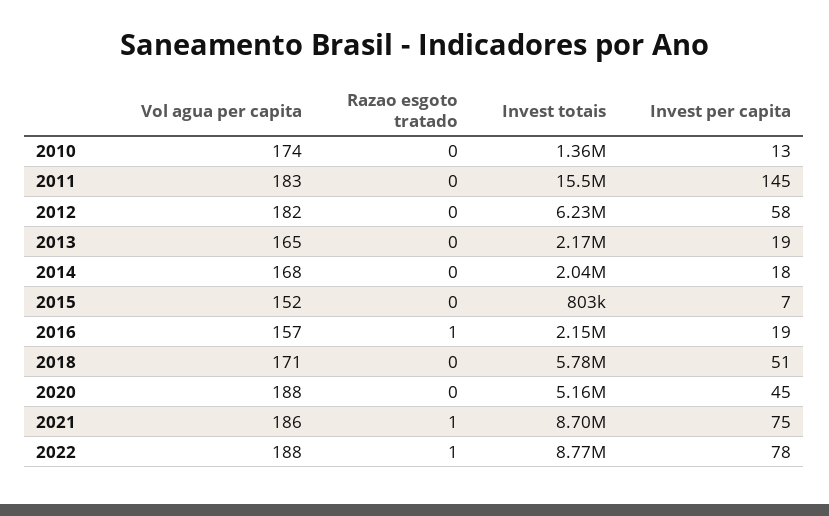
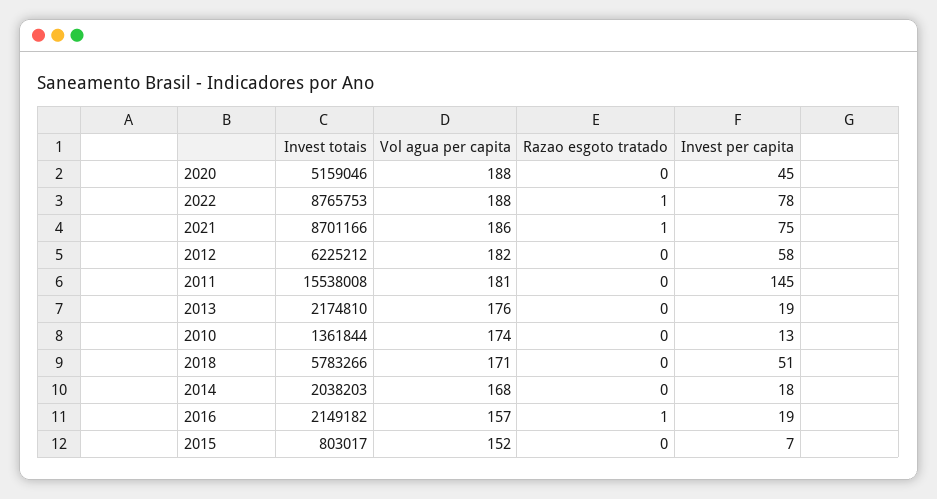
Vol agua per capita, 2011: 183 -> 181
Vol agua per capita, 2013: 165 -> 176

